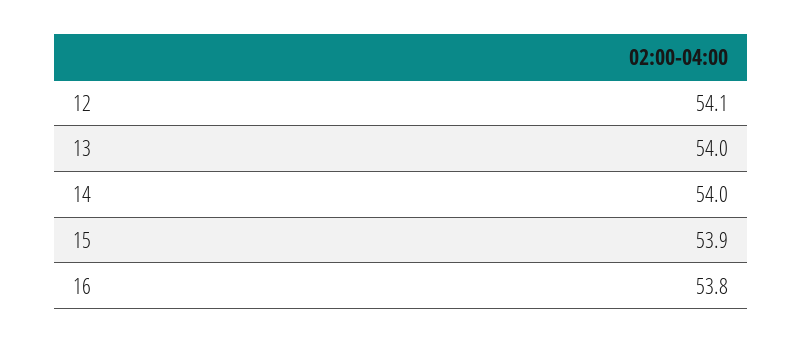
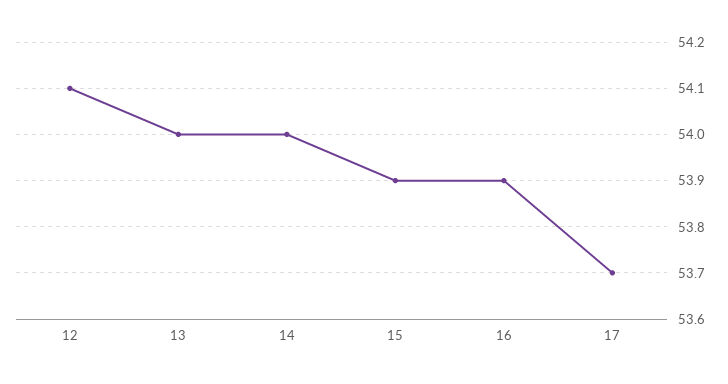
16: 53.8 -> 53.9
17: none -> 53.7

